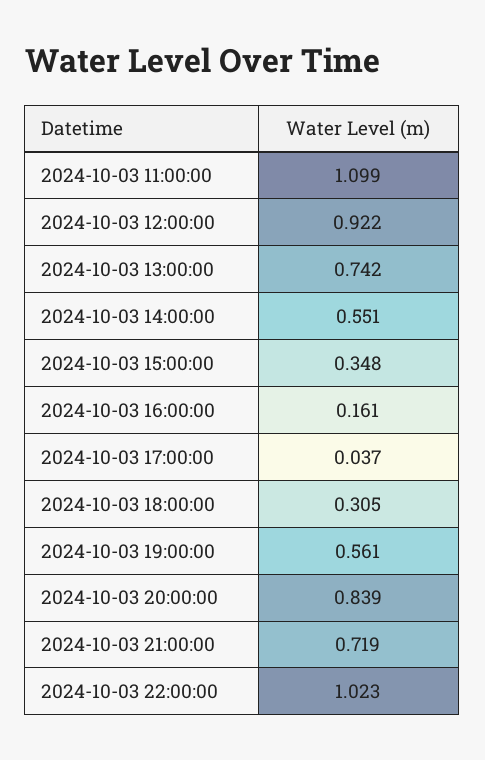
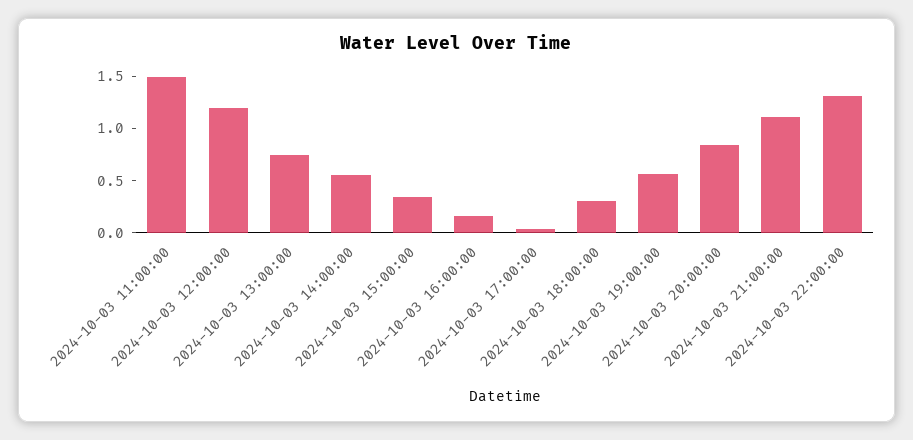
2024-10-03 11:00:00: 1.099 -> 1.5
2024-10-03 12:00:00: 0.922 -> 1.2
2024-10-03 21:00:00: 0.719 -> 1.1
2024-10-03 22:00:00: 1.023 -> 1.3

